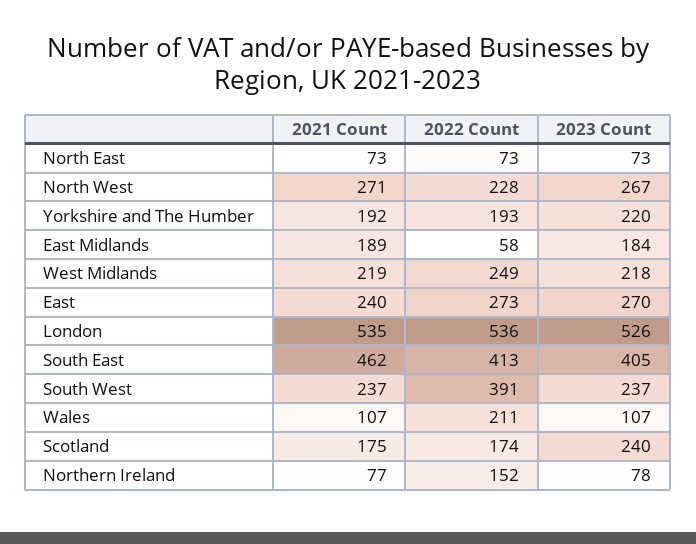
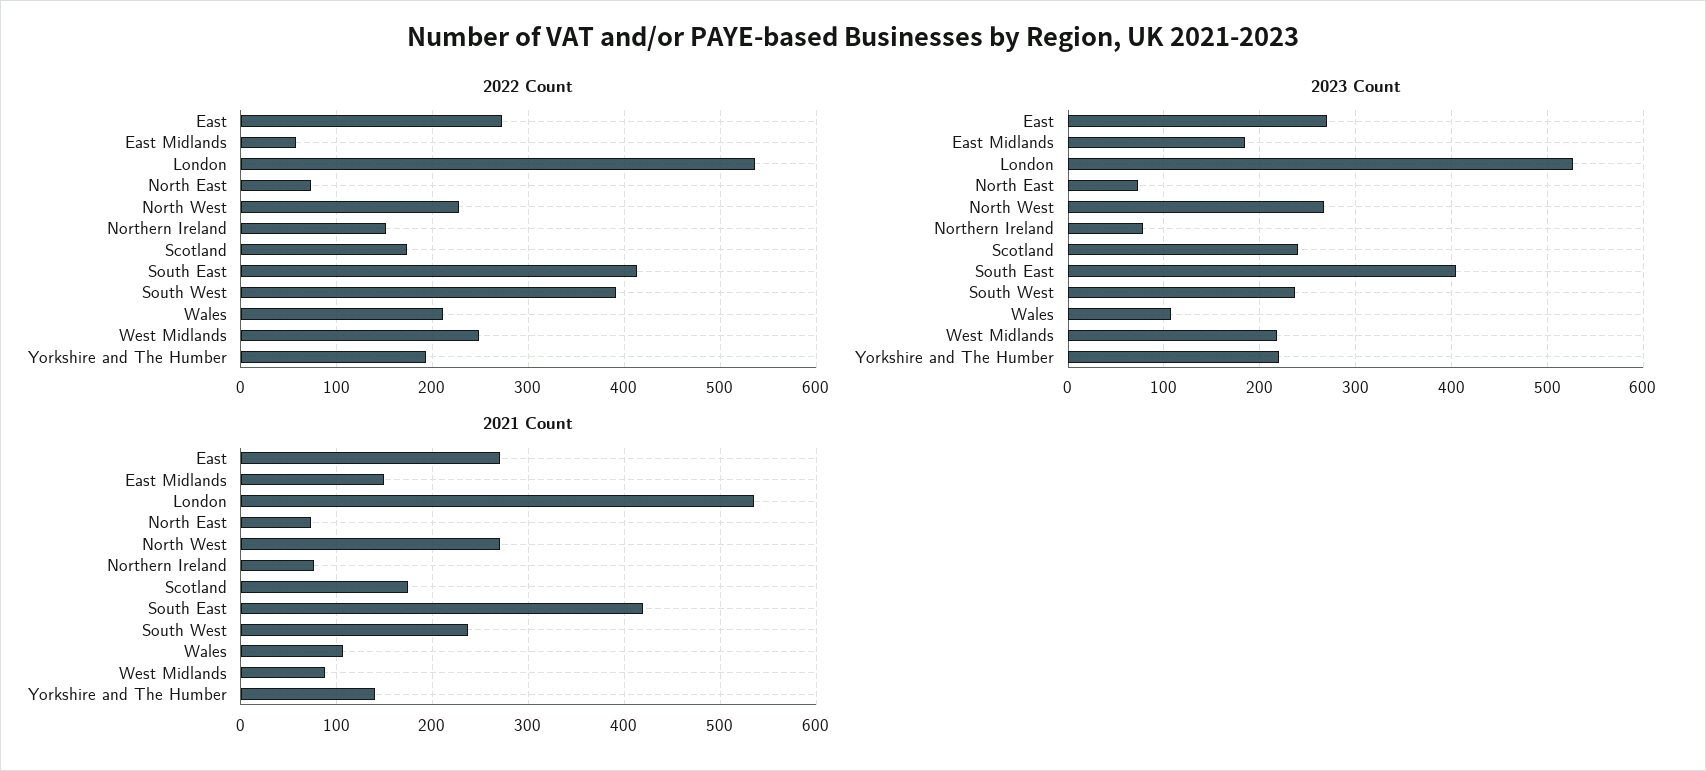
2021 Count, Yorkshire and The Humber: 192 -> 140
2021 Count, East Midlands: 189 -> 150
2021 Count, West Midlands: 219 -> 90
2021 Count, East: 240 -> 270
2021 Count, South East: 462 -> 420

